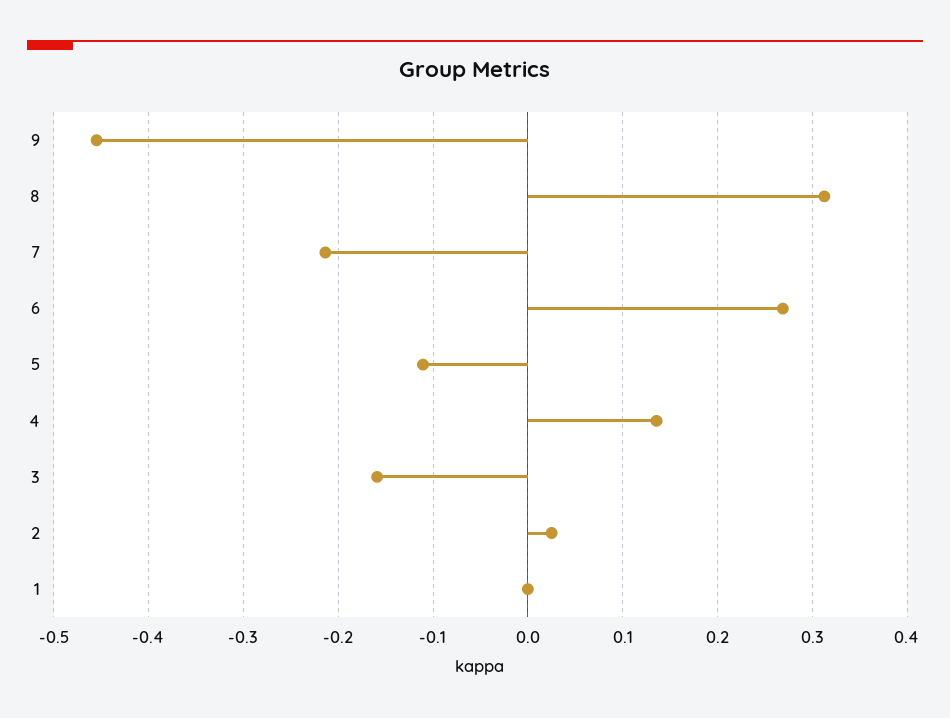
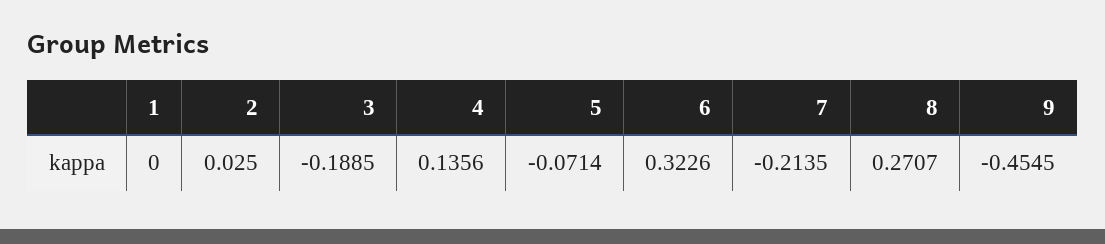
8: 0.31 -> 0.2707
6: 0.27 -> 0.3226
5: -0.11 -> -0.0714
3: -0.16 -> -0.1885

